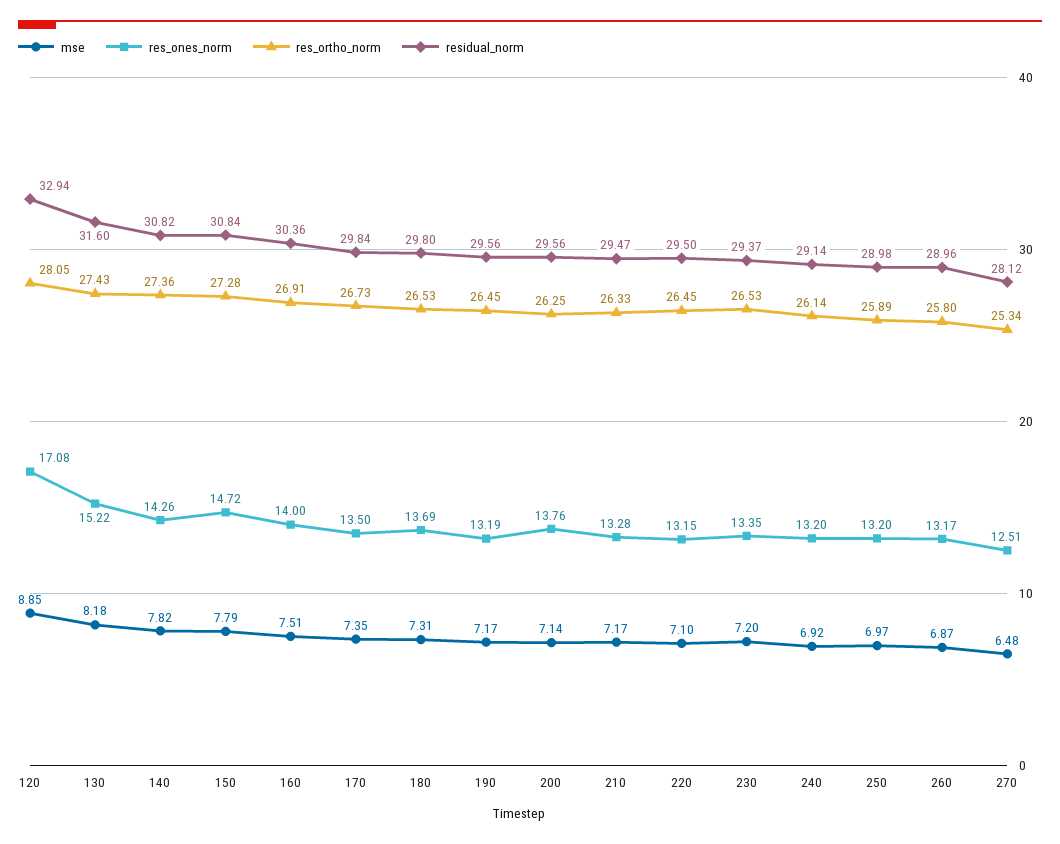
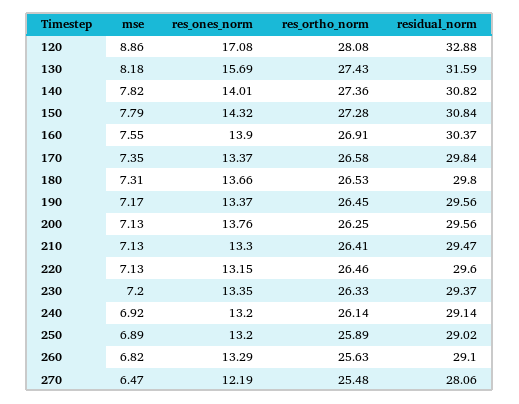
mse, 120: 8.85 -> 8.86
res_ortho_norm, 120: 28.05 -> 28.08
residual_norm, 120: 32.94 -> 32.88
res_ones_norm, 130: 15.22 -> 15.69
residual_norm, 130: 31.6 -> 31.59
res_ones_norm, 140: 14.26 -> 14.01
res_ones_norm, 150: 14.72 -> 14.32
mse, 160: 7.51 -> 7.55
res_ones_norm, 160: 14 -> 13.9
residual_norm, 160: 30.36 -> 30.37
res_ones_norm, 170: 13.5 -> 13.37
res_ortho_norm, 170: 26.73 -> 26.58
res_ones_norm, 180: 13.69 -> 13.66
res_ones_norm, 190: 13.19 -> 13.37
mse, 200: 7.14 -> 7.13
mse, 210: 7.17 -> 7.13
res_ones_norm, 210: 13.28 -> 13.3
res_ortho_norm, 210: 26.33 -> 26.41
mse, 220: 7.1 -> 7.13
res_ortho_norm, 220: 26.45 -> 26.46
residual_norm, 220: 29.5 -> 29.6
res_ortho_norm, 230: 26.53 -> 26.33
mse, 250: 6.97 -> 6.89
residual_norm, 250: 28.98 -> 29.02
mse, 260: 6.87 -> 6.82
res_ones_norm, 260: 13.17 -> 13.29
res_ortho_norm, 260: 25.8 -> 25.63
residual_norm, 260: 28.96 -> 29.1
mse, 270: 6.48 -> 6.47
res_ones_norm, 270: 12.51 -> 12.19
res_ortho_norm, 270: 25.34 -> 25.48
residual_norm, 270: 28.12 -> 28.06

